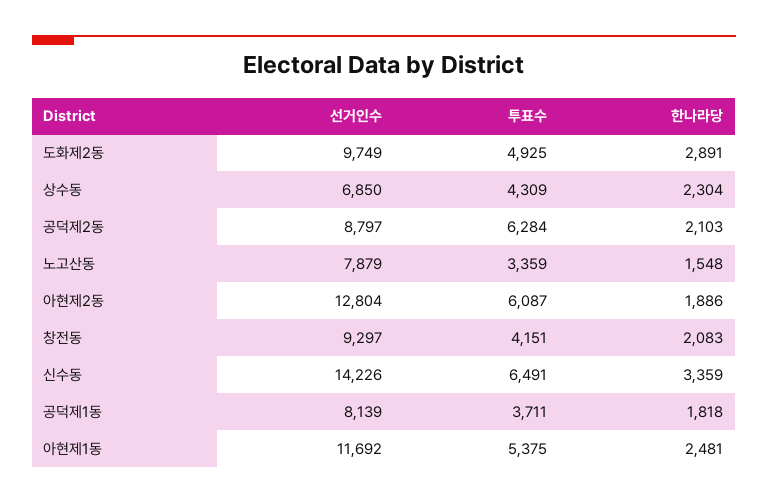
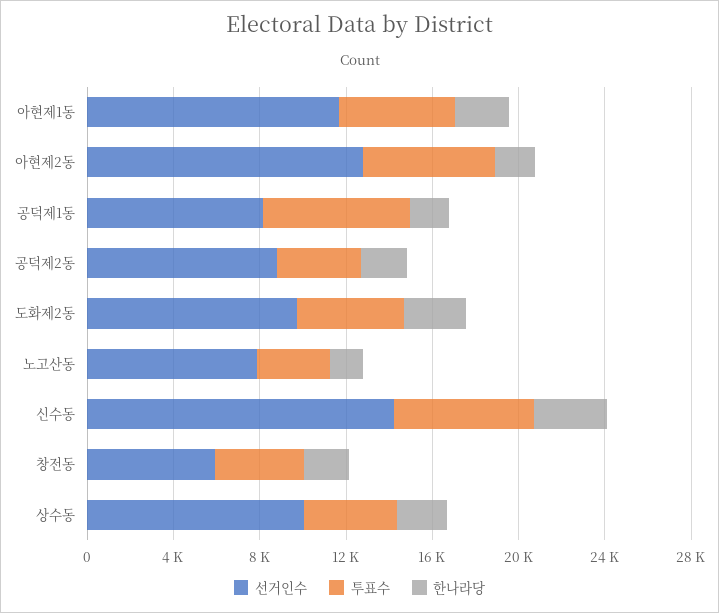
선거인수, 상수동: 6850 -> 10000
투표수, 공덕제2동: 6284 -> 4000
선거인수, 창전동: 9297 -> 6000
투표수, 공덕제1동: 3711 -> 7000

